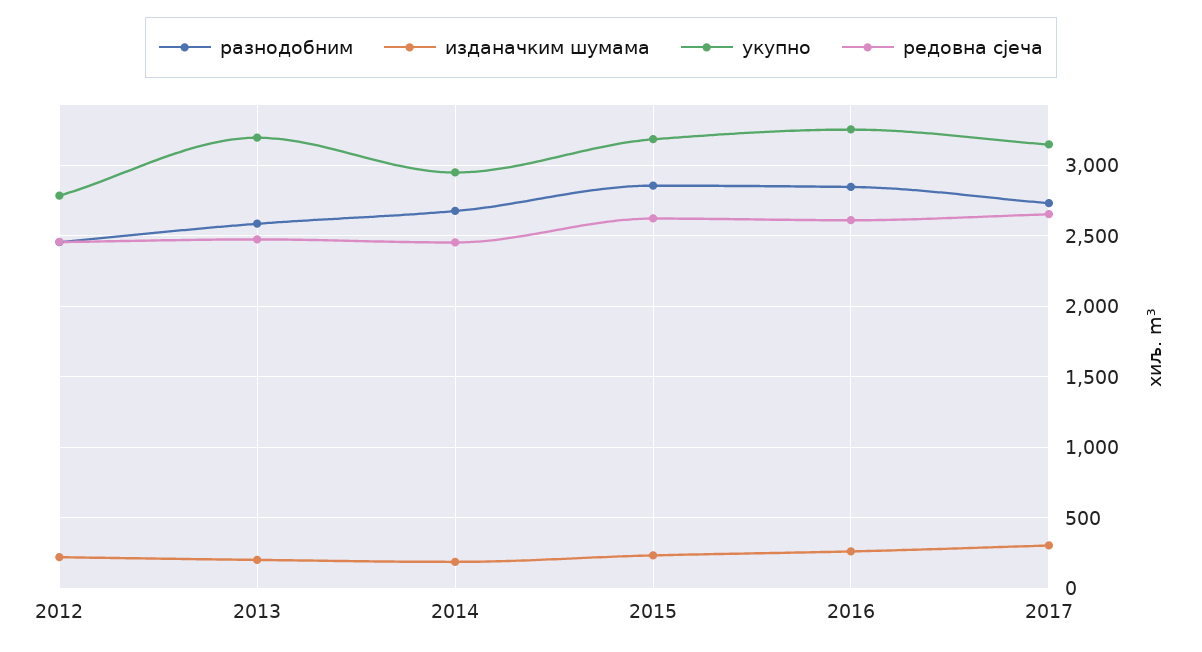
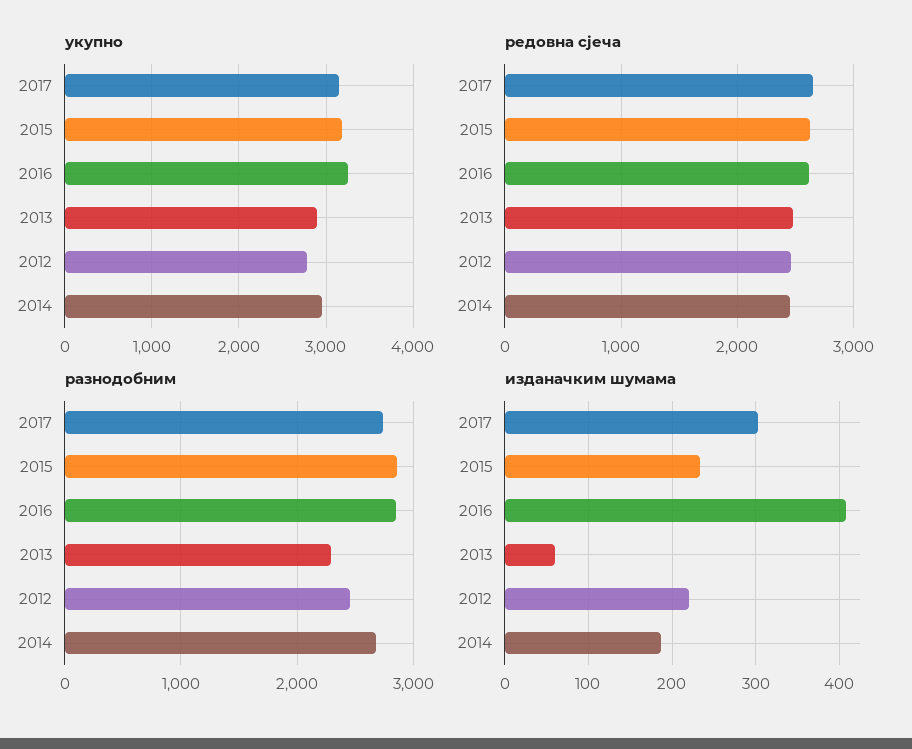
разнодобним, 2013: 2600 -> 2300
изданачким шумама, 2013: 200 -> 60
укупно, 2013: 3200 -> 2900
изданачким шумама, 2016: 250 -> 410

